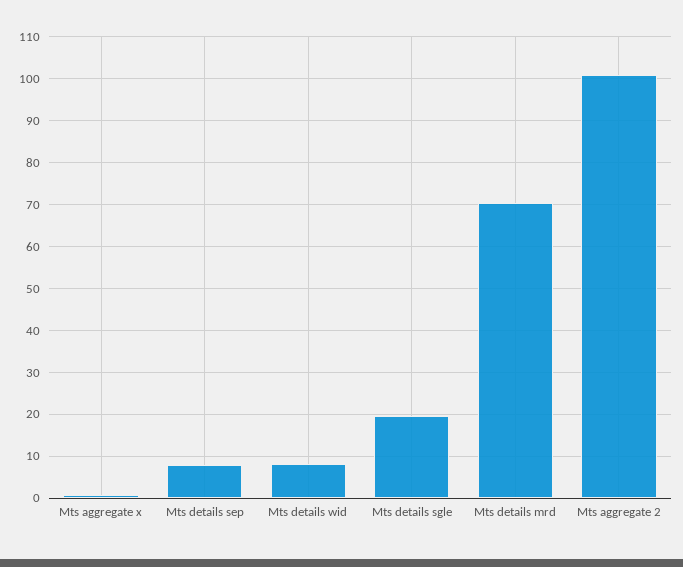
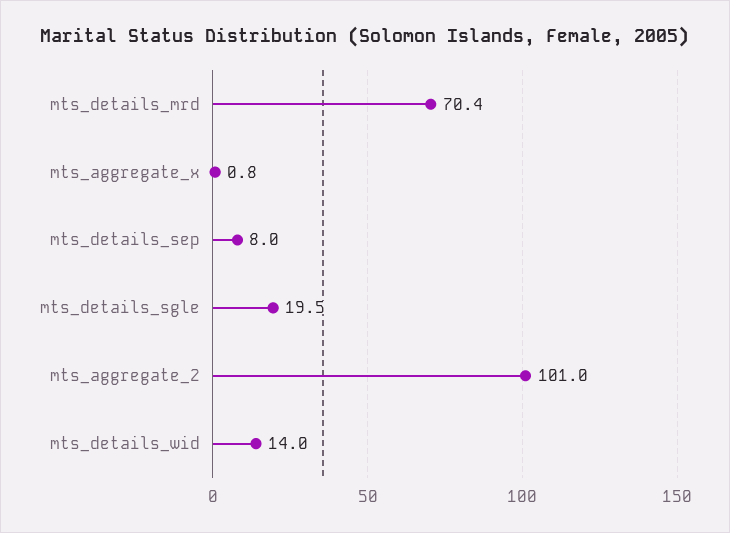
Mts details wid: 8 -> 14

